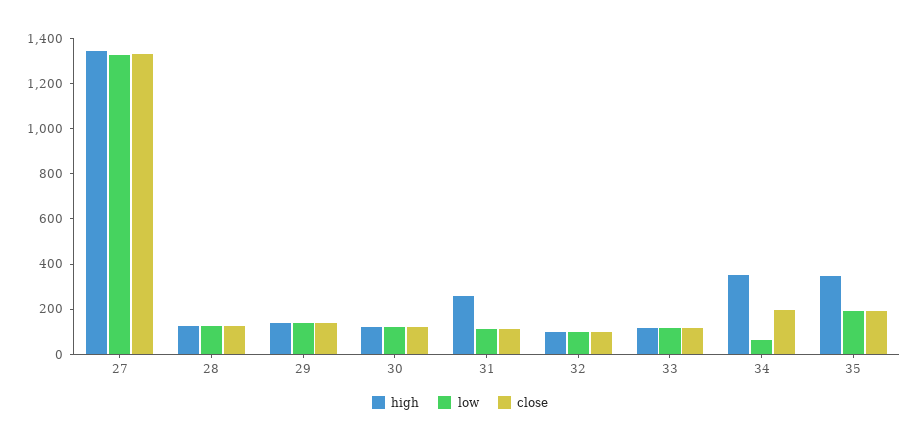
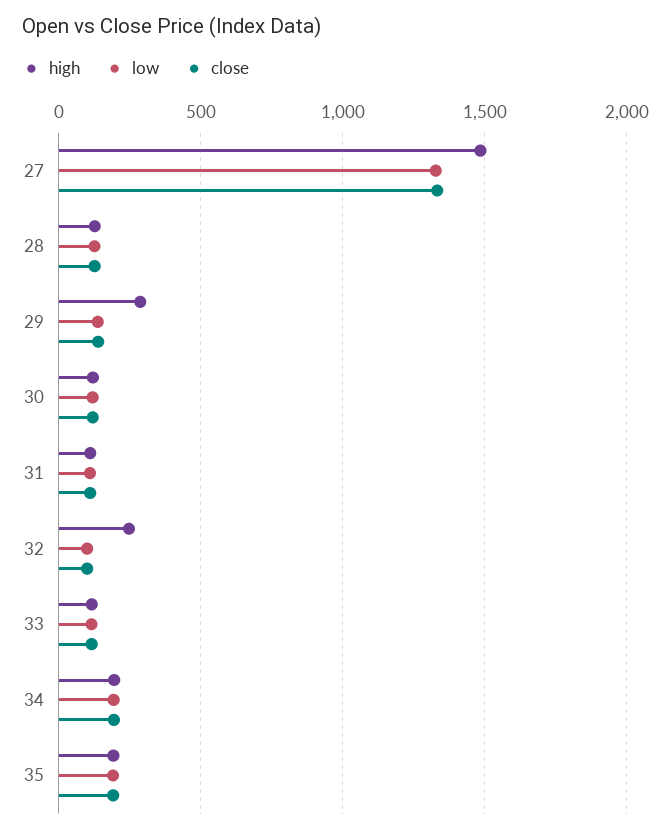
high, 27: 1350 -> 1500
high, 29: 150 -> 300
high, 31: 250 -> 100
high, 32: 100 -> 250
high, 34: 350 -> 200
low, 34: 50 -> 200
high, 35: 350 -> 200

